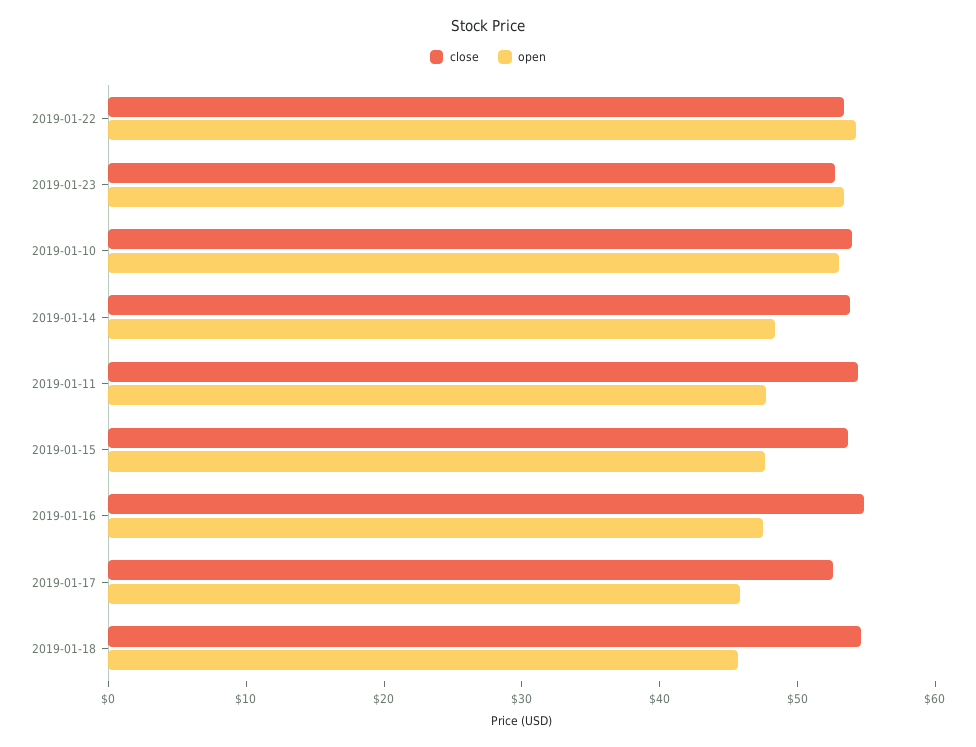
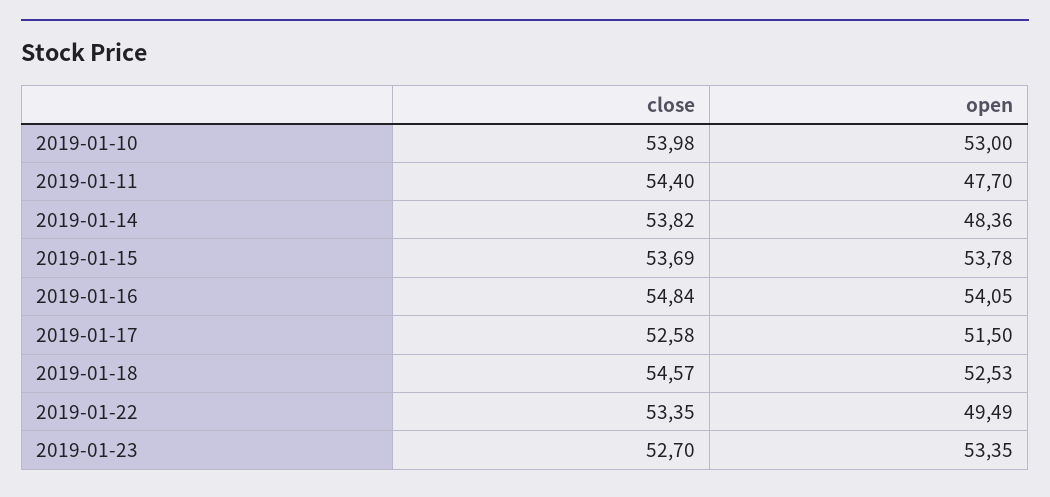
open, 2019-01-22: 54 -> 49.49
open, 2019-01-15: 48 -> 53.78
open, 2019-01-16: 48 -> 54.05
open, 2019-01-17: 46 -> 51.5
open, 2019-01-18: 46 -> 52.53

